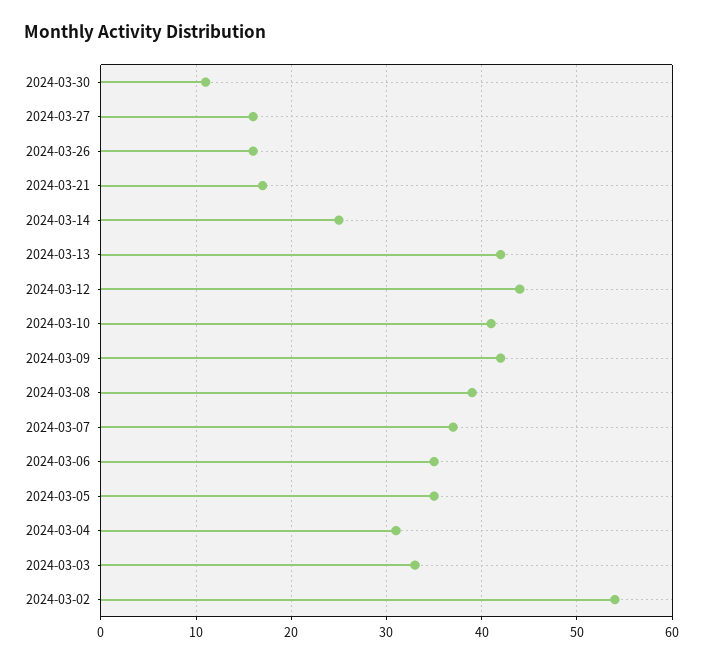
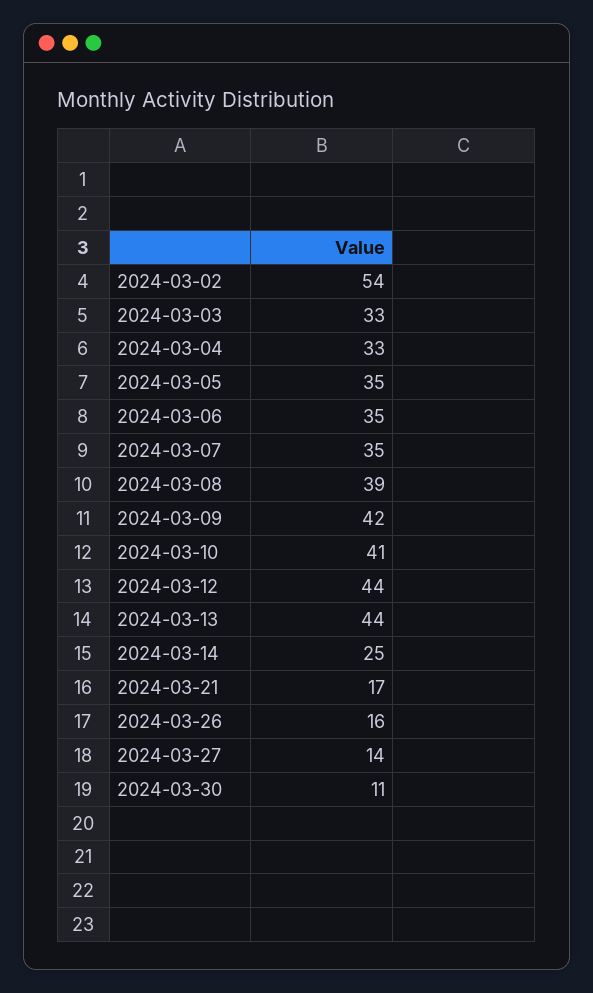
2024-03-27: 16 -> 14
2024-03-13: 42 -> 44
2024-03-07: 37 -> 35
2024-03-04: 31 -> 33

